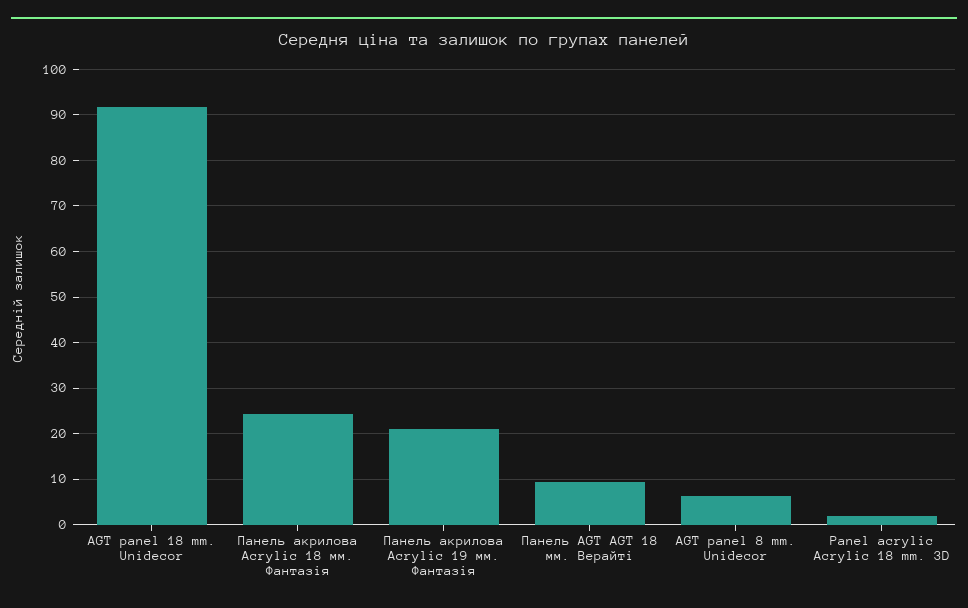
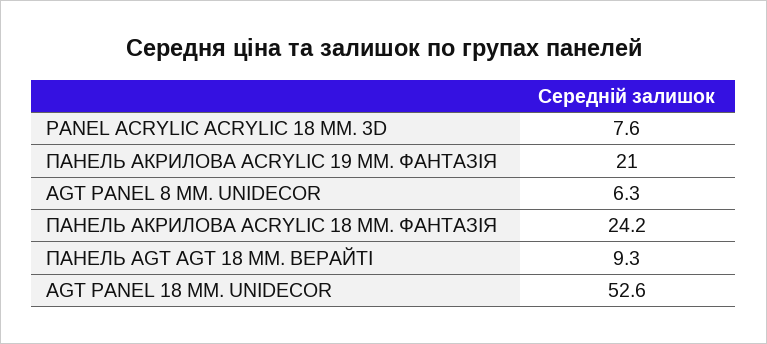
AGT panel 18 mm. Unidecor: 92 -> 52.6
Panel acrylic Acrylic 18 mm. 3D: 2 -> 7.6

